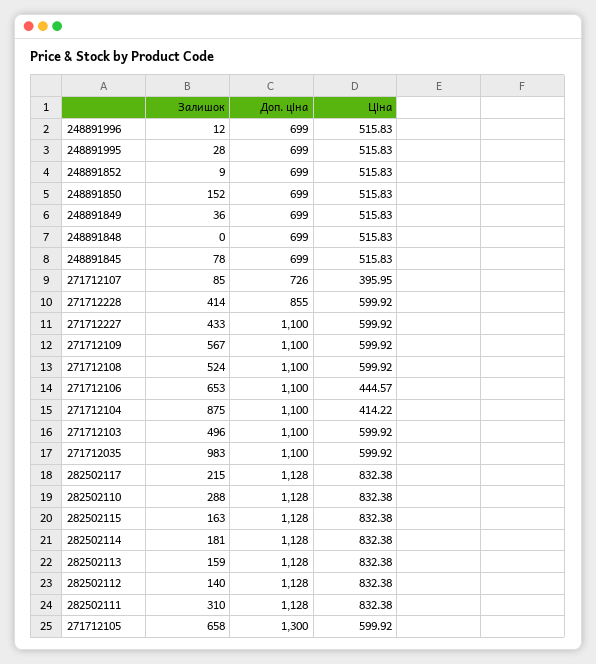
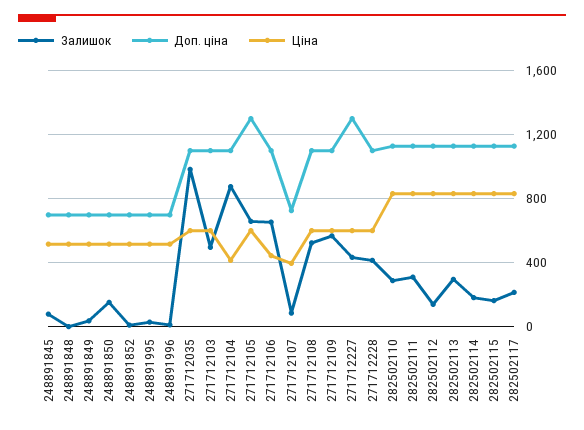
Доп. ціна, 271712228: 855 -> 1100
Доп. ціна, 271712227: 1100 -> 1300
Залишок, 282502113: 159 -> 300

